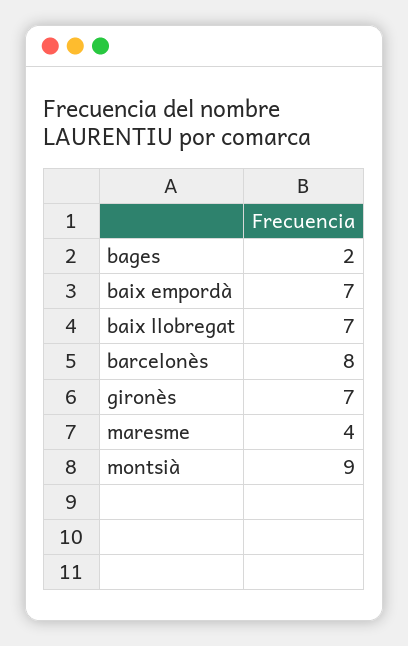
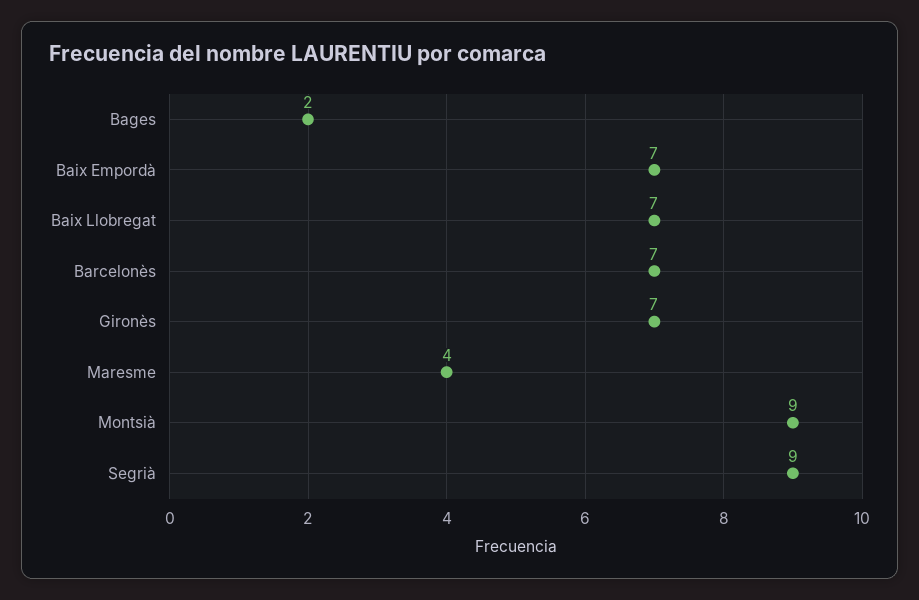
barcelonès: 8 -> 7
Segrià: none -> 9

